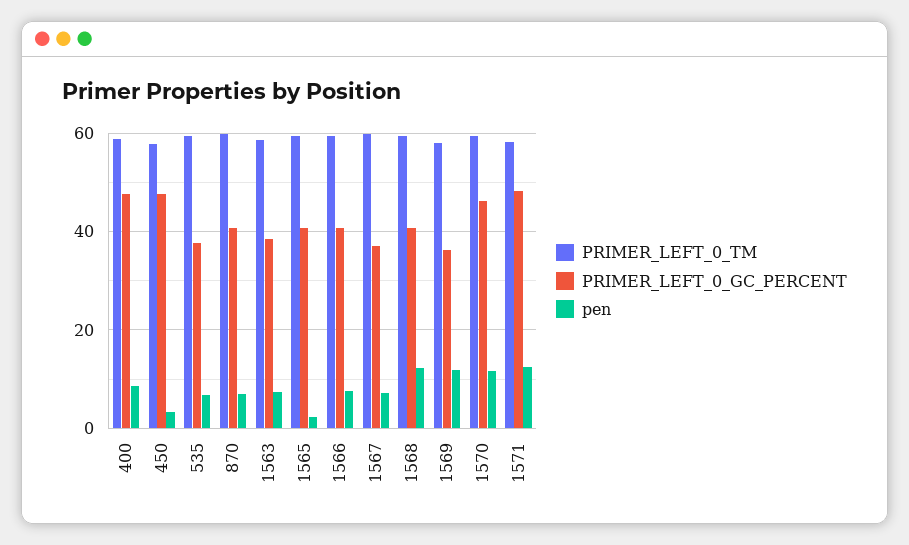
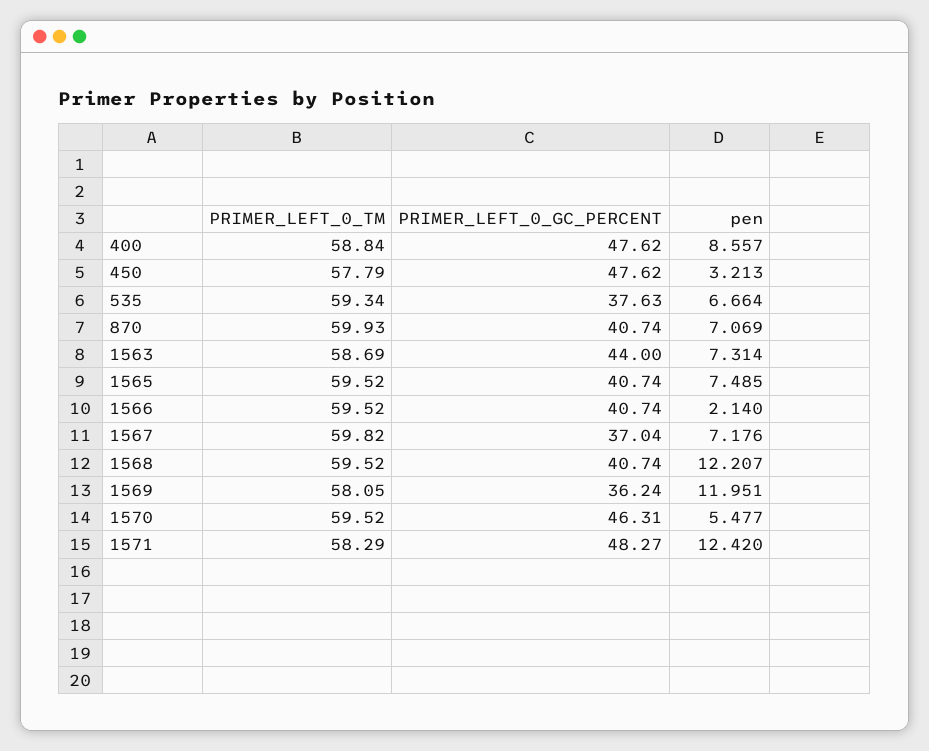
PRIMER_LEFT_0_GC_PERCENT, 1563: 38 -> 44
pen, 1565: 2 -> 7.485
pen, 1566: 8 -> 2.14
pen, 1570: 12 -> 5.477

